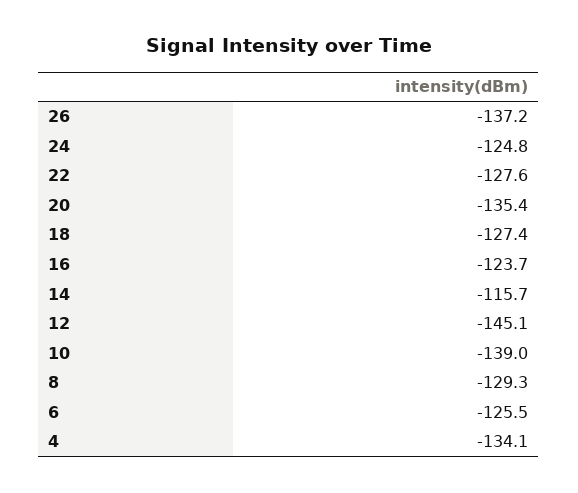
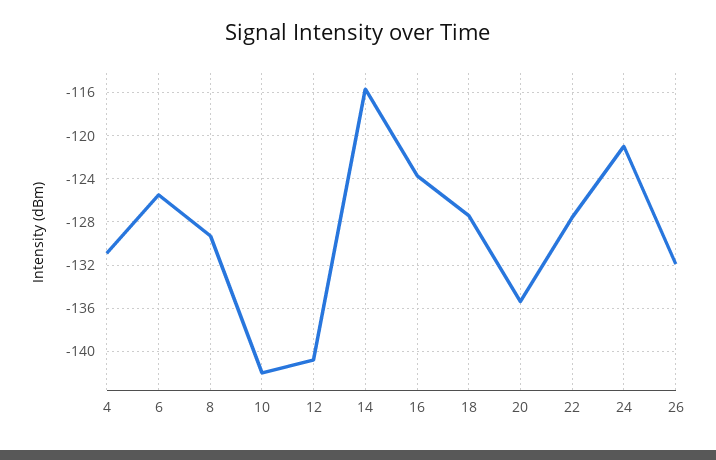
26: -137.2 -> -132
24: -124.8 -> -121
12: -145.1 -> -141
10: -139 -> -142
4: -134.1 -> -131

